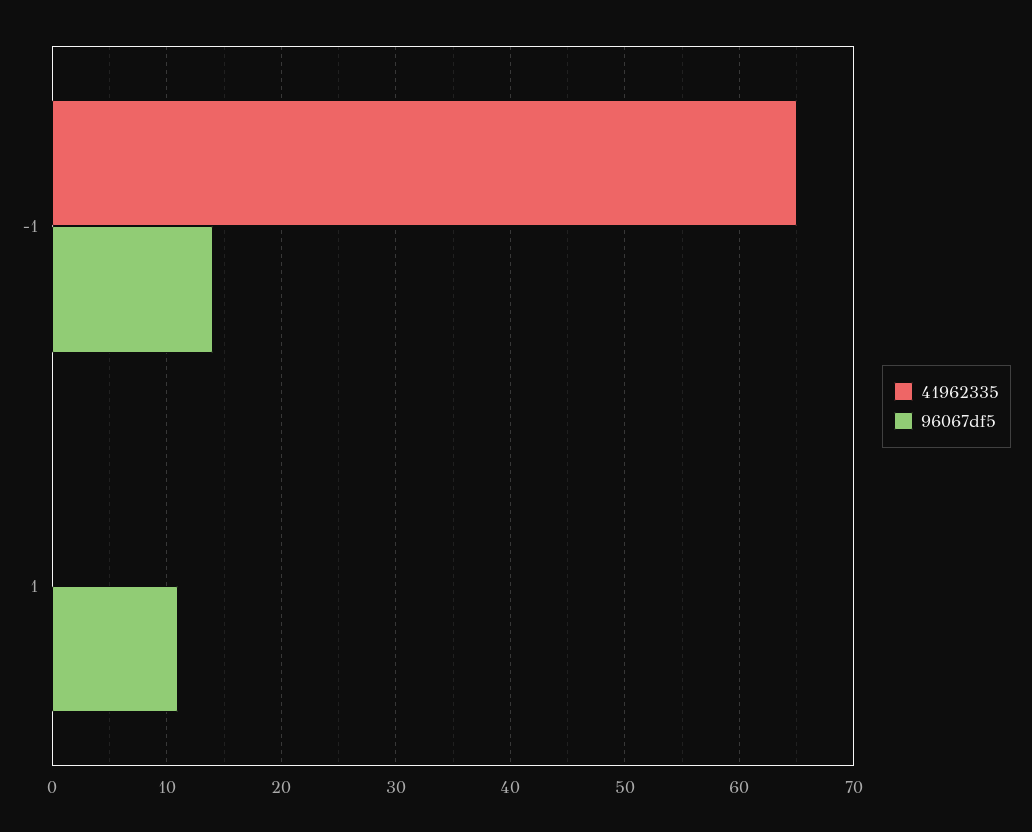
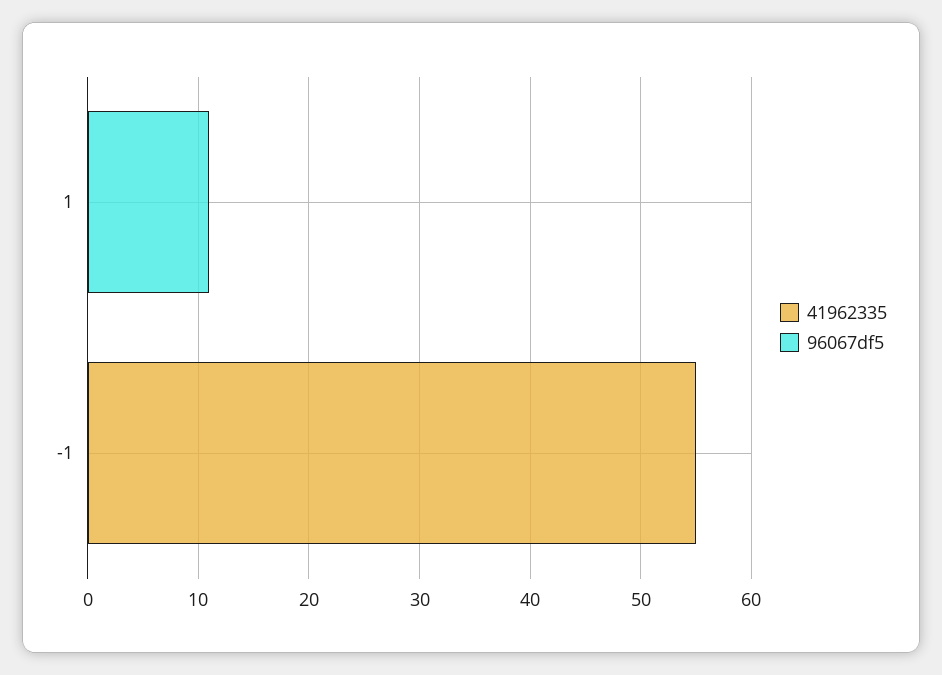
41962335, -1: 65 -> 55
96067df5, -1: 14 -> 0

